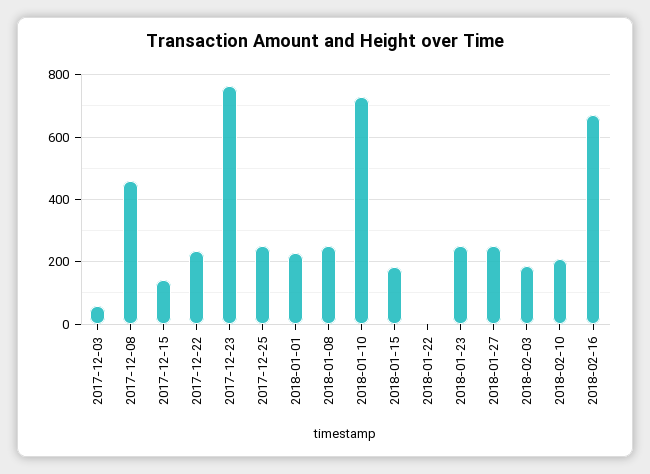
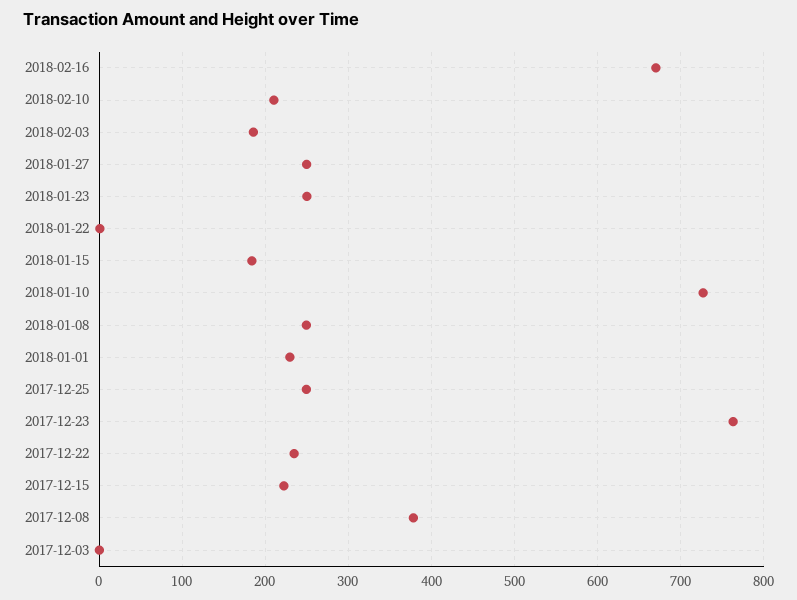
2017-12-03: 60 -> 0
2017-12-08: 460 -> 380
2017-12-15: 140 -> 220

